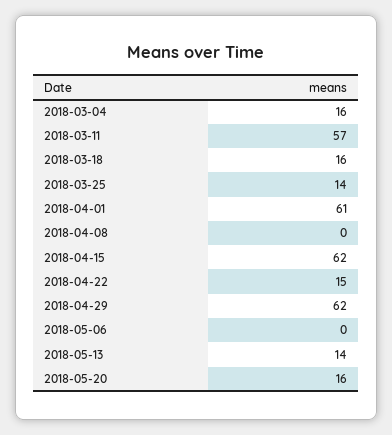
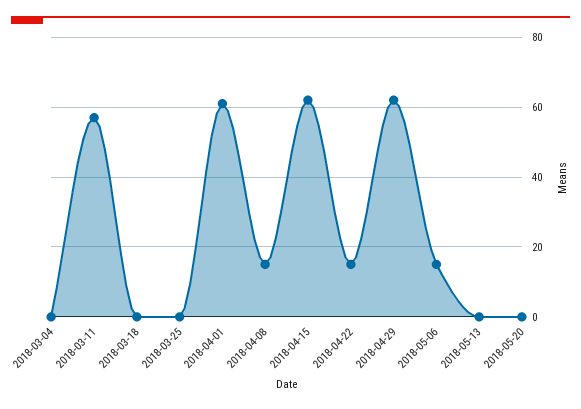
2018-03-04: 16 -> 0
2018-03-18: 16 -> 0
2018-03-25: 14 -> 0
2018-04-08: 0 -> 15
2018-05-06: 0 -> 15
2018-05-13: 14 -> 0
2018-05-20: 16 -> 0

